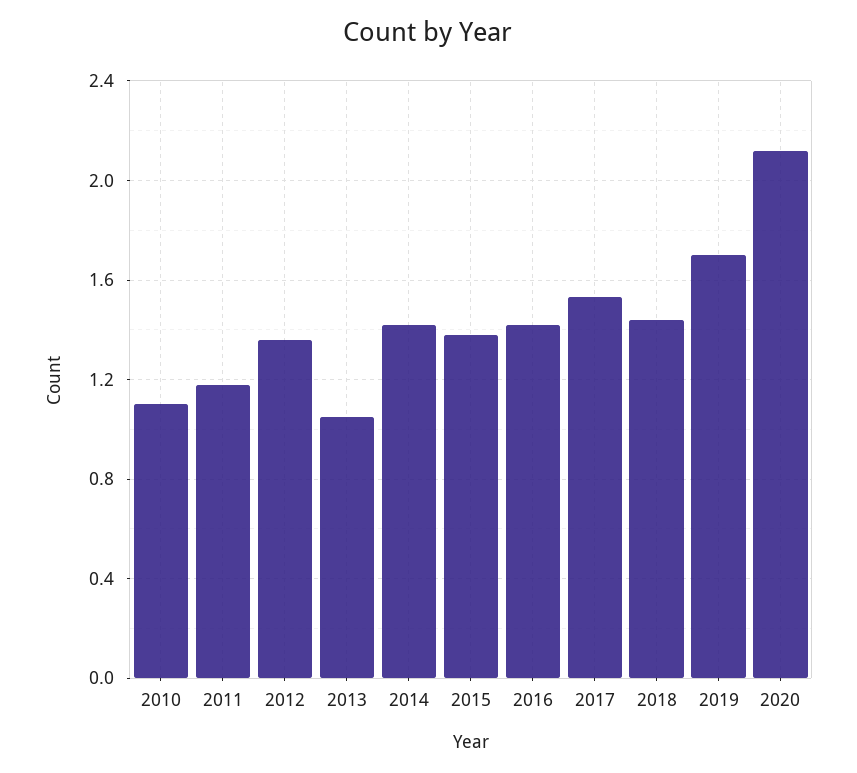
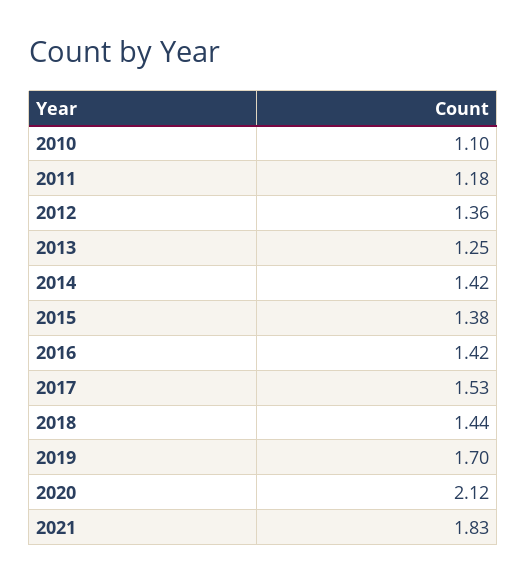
2013: 1.05 -> 1.25
2021: none -> 1.83

